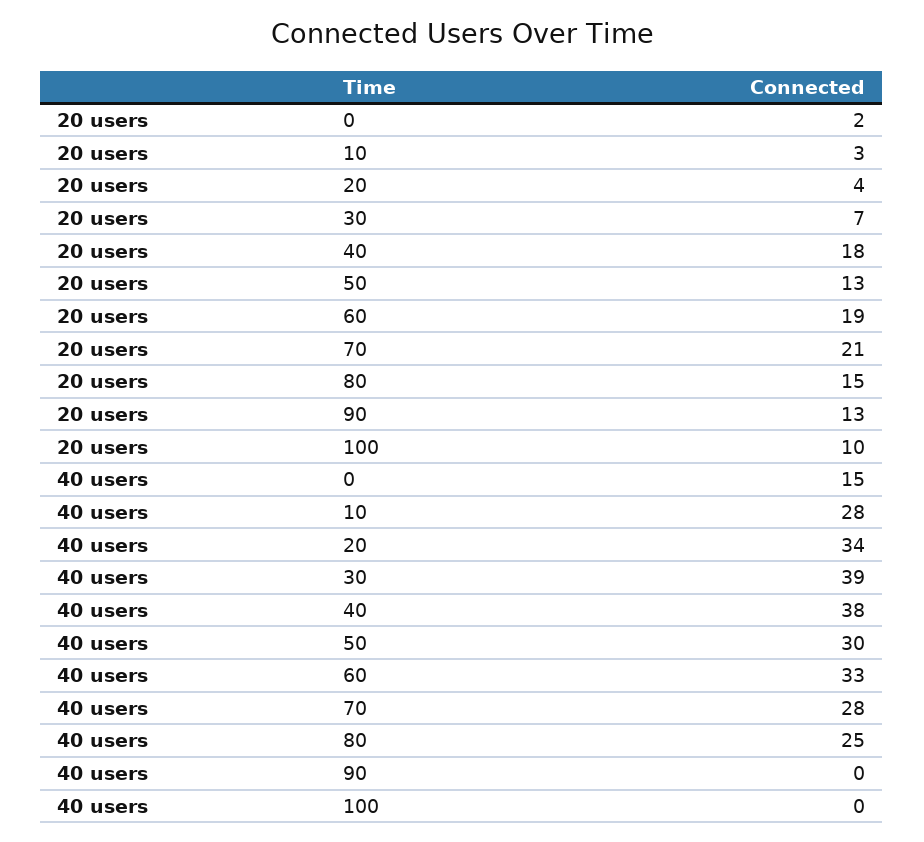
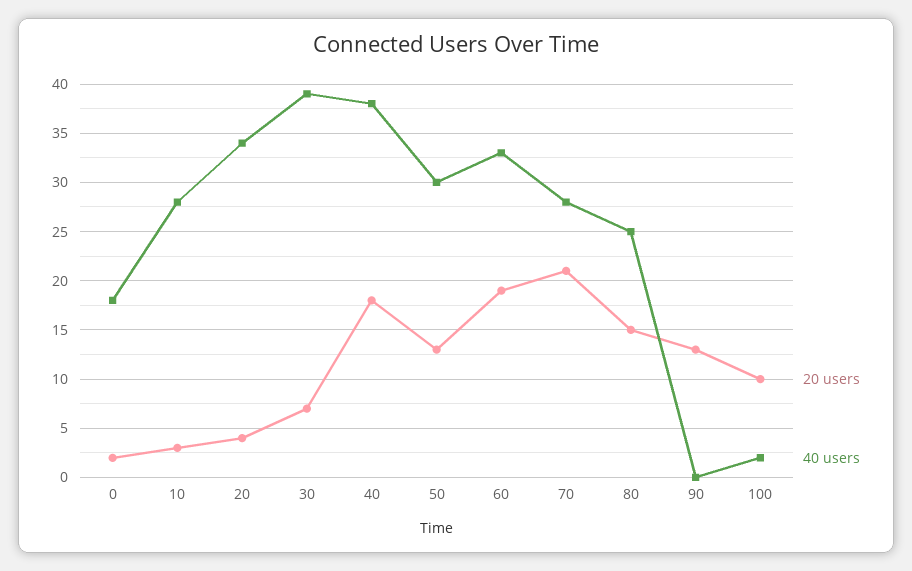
40 users, 0: 15 -> 18
40 users, 100: 0 -> 2

